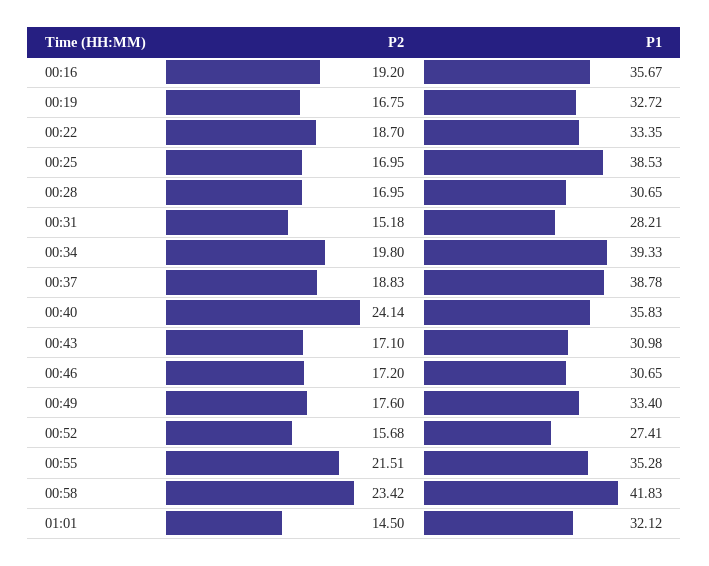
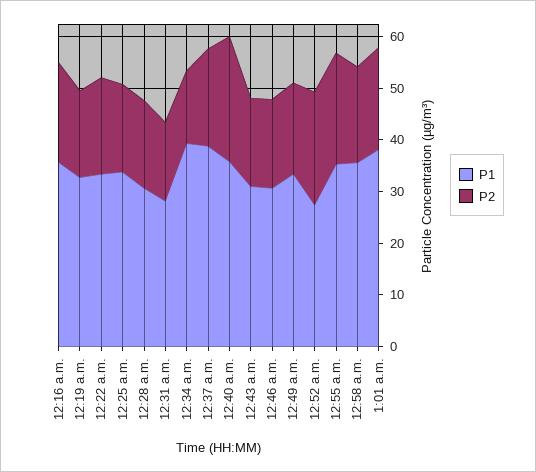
P1, 00:25: 38.53 -> 34
P2, 00:34: 19.8 -> 14
P2, 00:52: 15.68 -> 22
P2, 00:58: 23.42 -> 18
P1, 00:58: 41.83 -> 36
P2, 01:01: 14.5 -> 20
P1, 01:01: 32.12 -> 38

